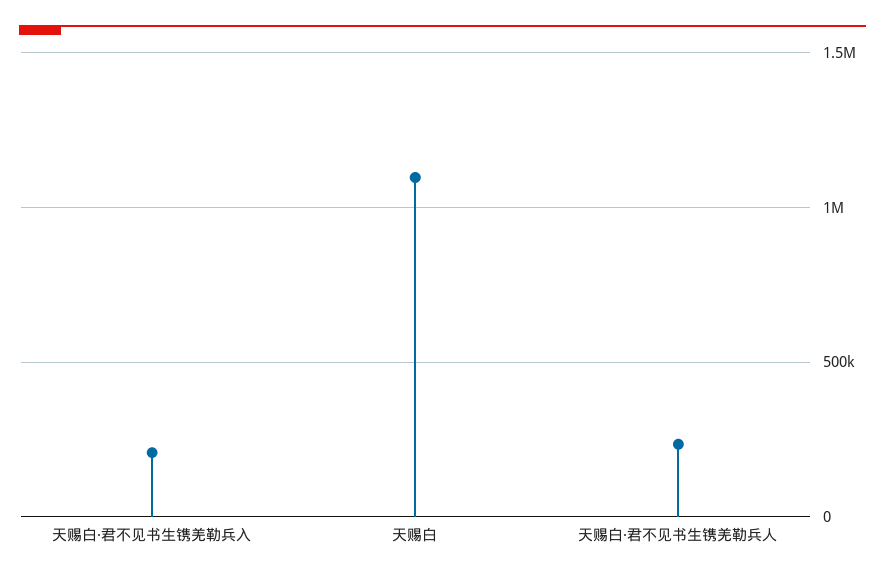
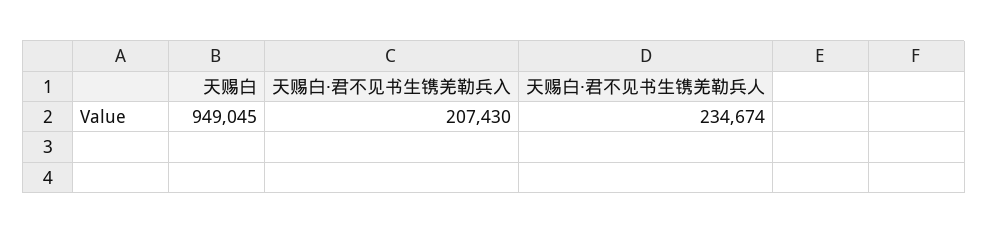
天赐白: 1100000 -> 949045

